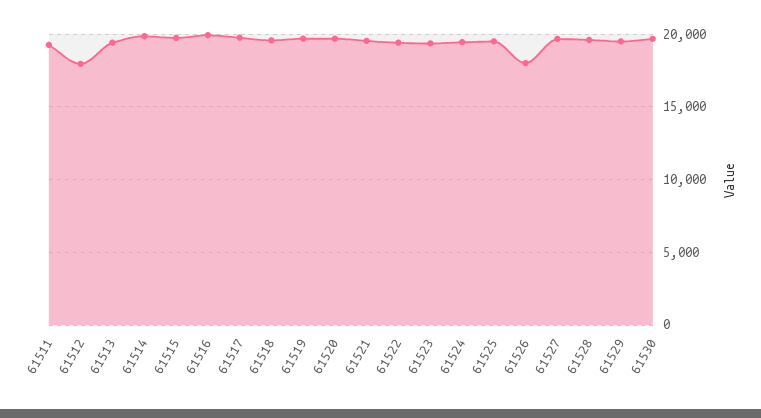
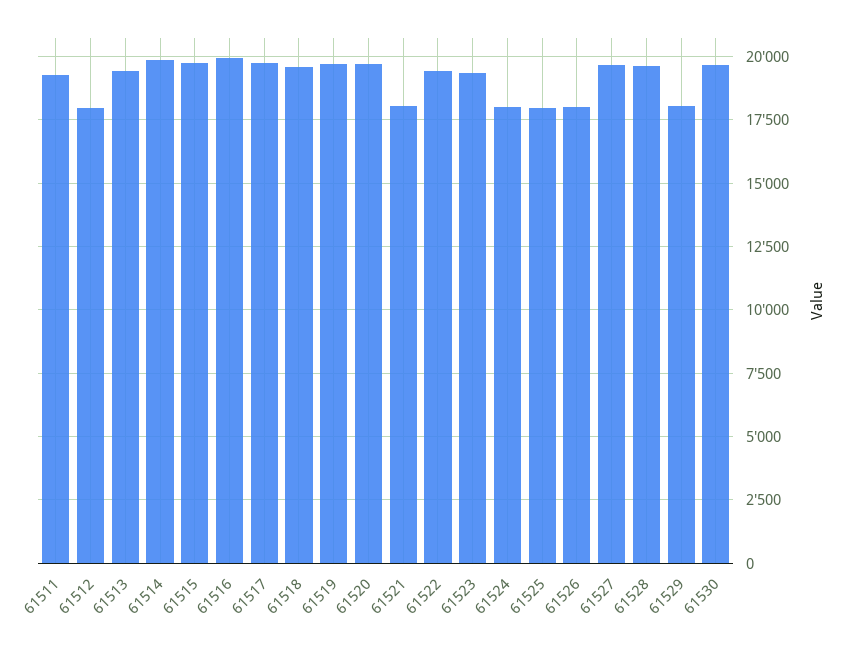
61521: 19500 -> 18000
61524: 19500 -> 18000
61525: 19500 -> 18000
61529: 19500 -> 18000

